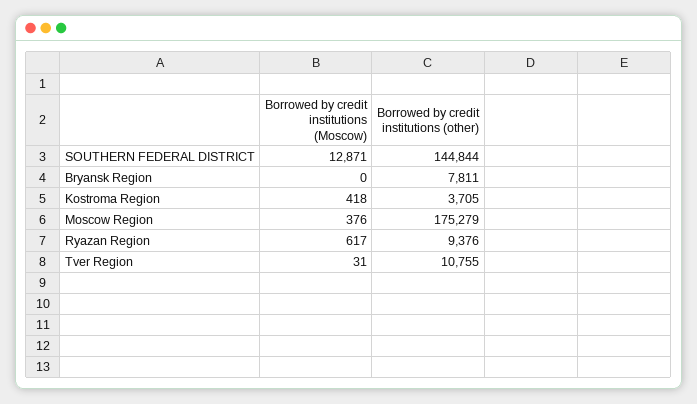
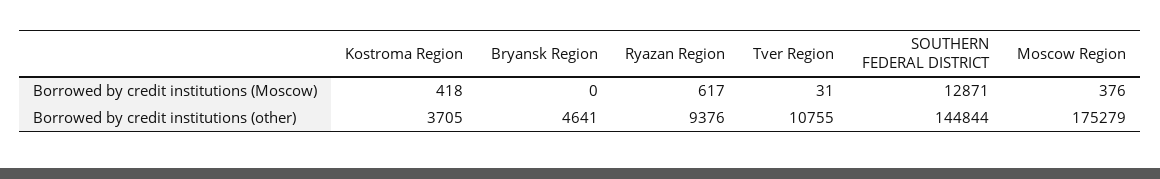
Borrowed by credit institutions (other), Bryansk Region: 7811 -> 4641

